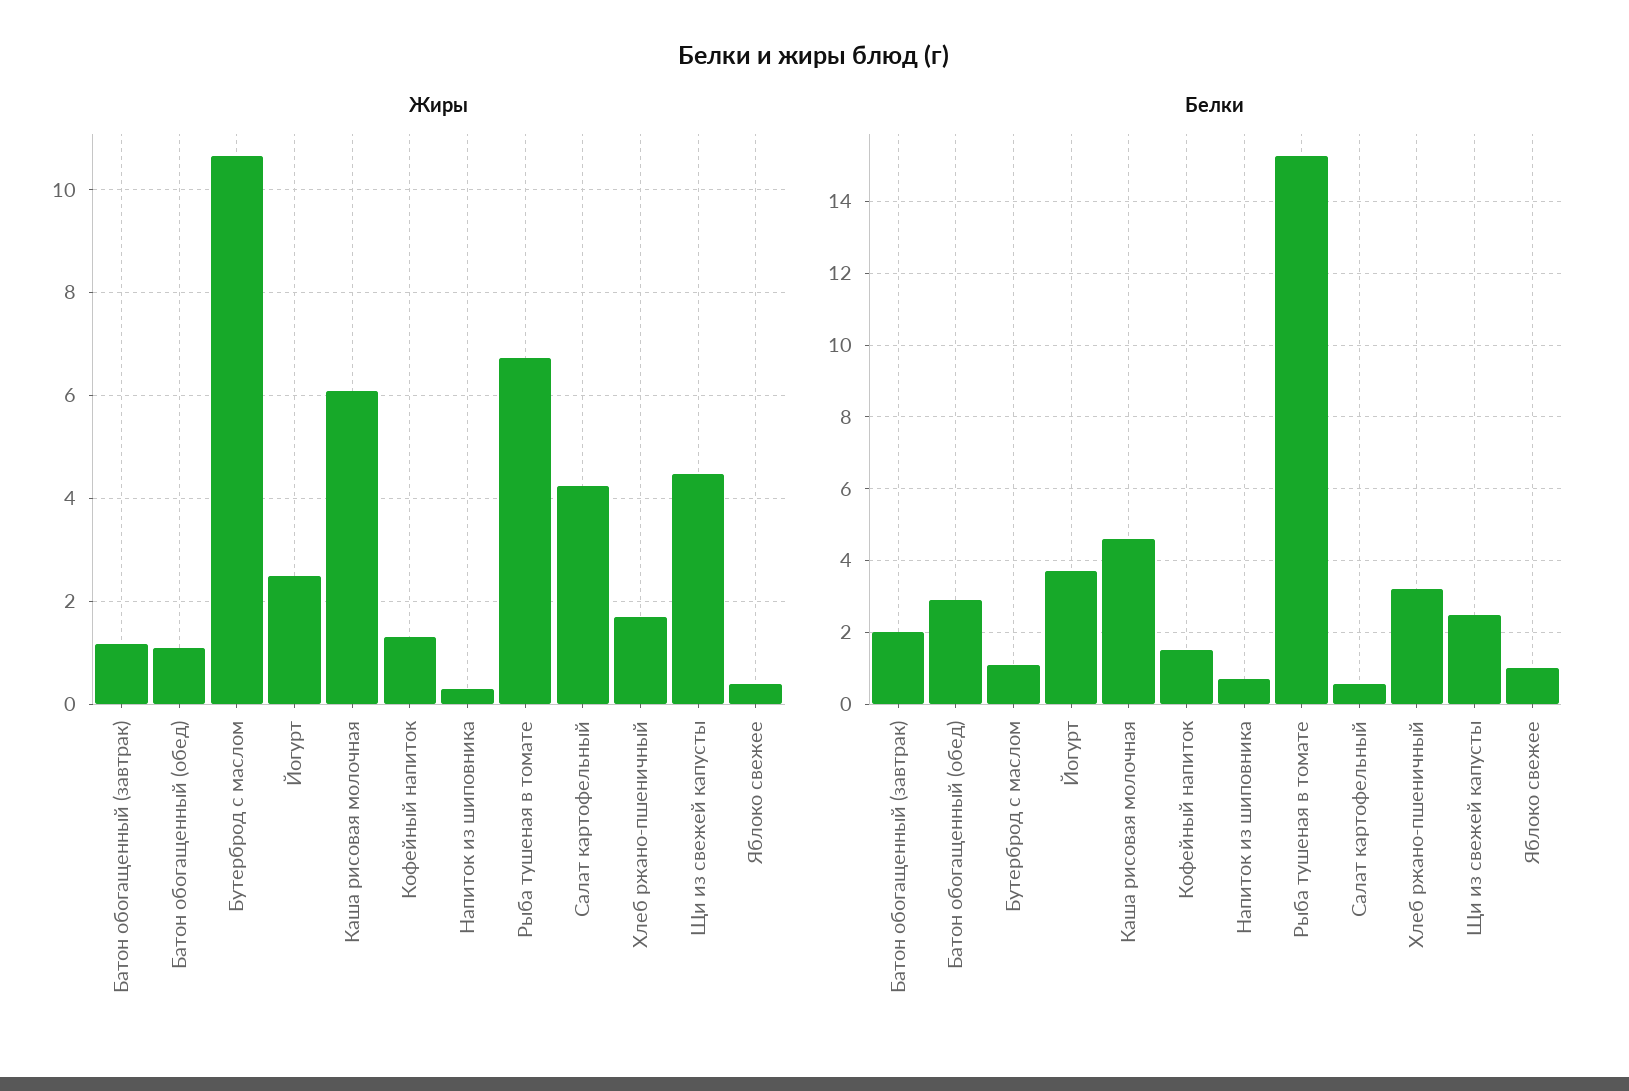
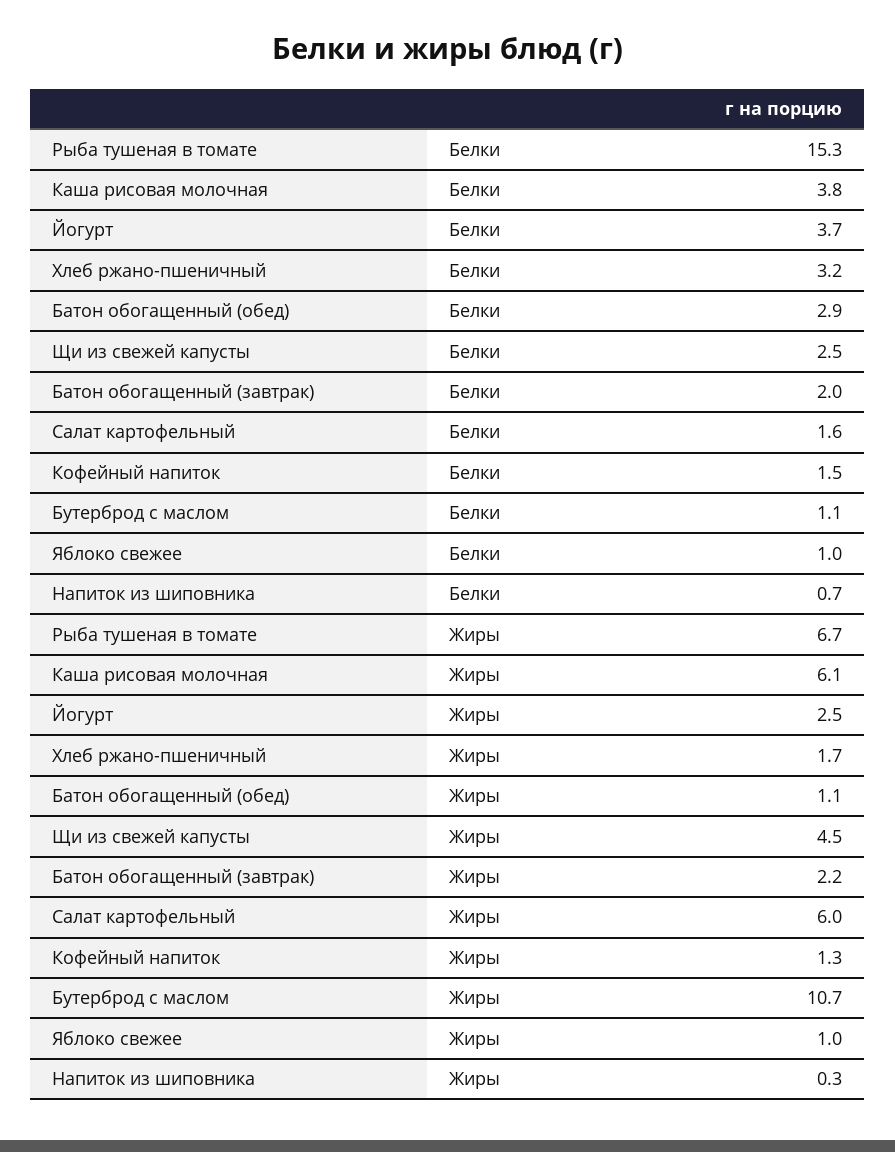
Жиры, Батон обогащенный (завтрак): 1.2 -> 2.2
Жиры, Салат картофельный: 4.2 -> 6
Жиры, Яблоко свежее: 0.4 -> 1
Белки, Каша рисовая молочная: 4.6 -> 3.8
Белки, Салат картофельный: 0.6 -> 1.6

